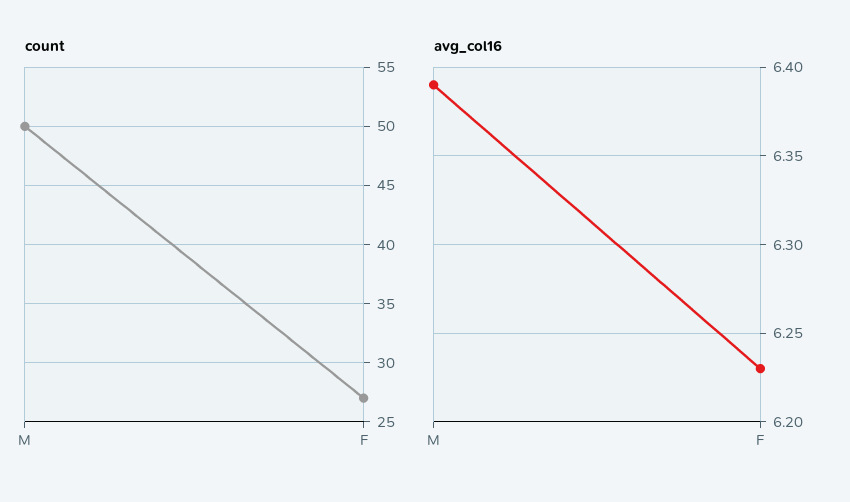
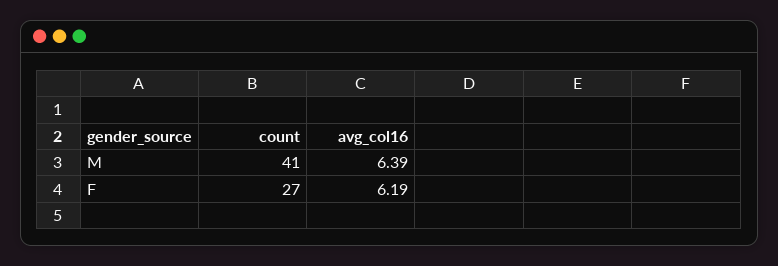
count, M: 50 -> 41
avg_col16, F: 6.23 -> 6.19

